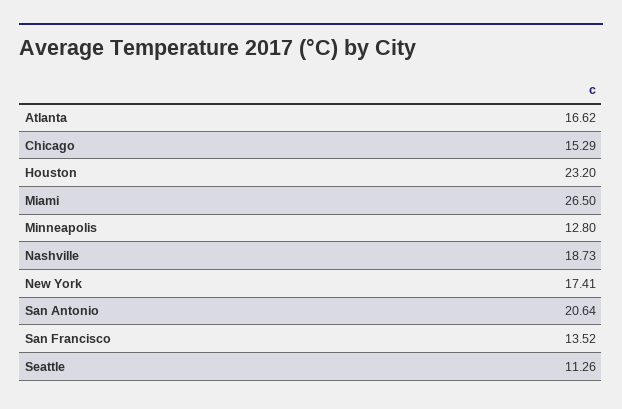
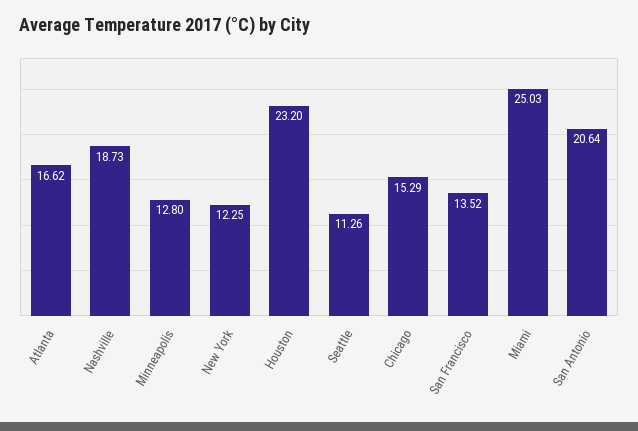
Miami: 26.5 -> 25.03
New York: 17.41 -> 12.25

